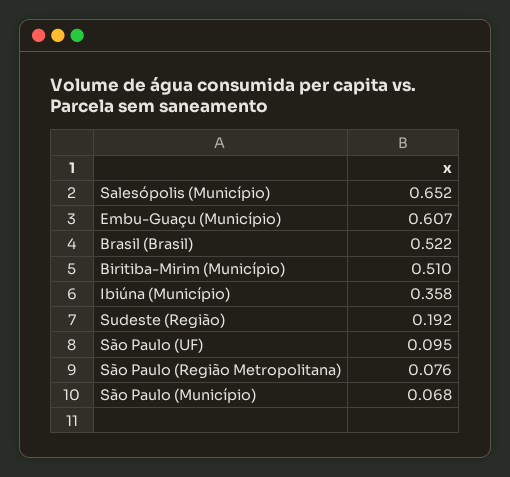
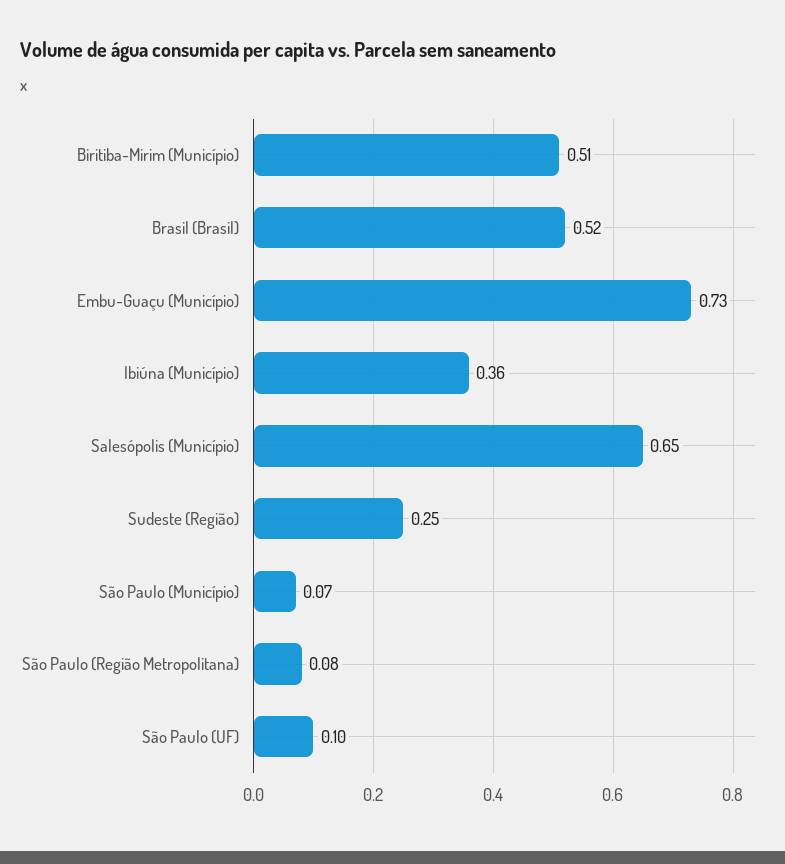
Embu-Guaçu (Município): 0.607 -> 0.73
Sudeste (Região): 0.192 -> 0.25

